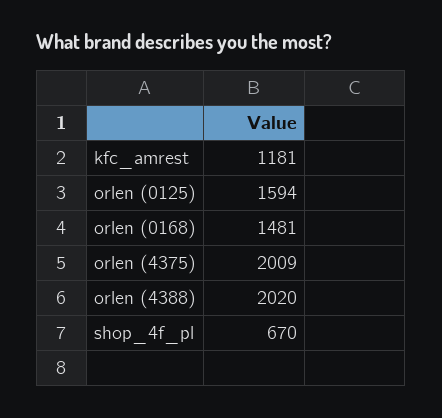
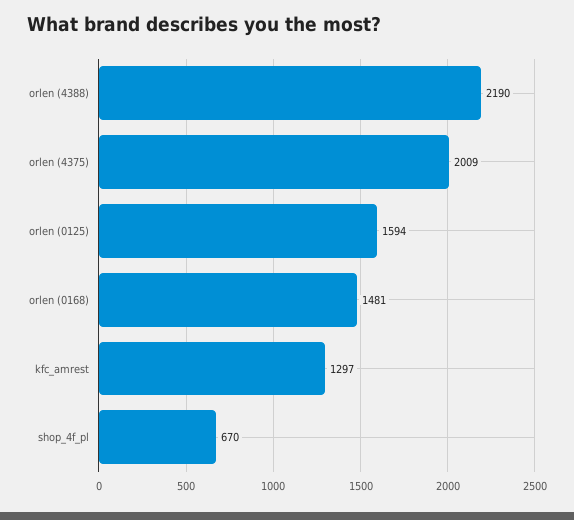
kfc_amrest: 1181 -> 1297
orlen (4388): 2020 -> 2190

